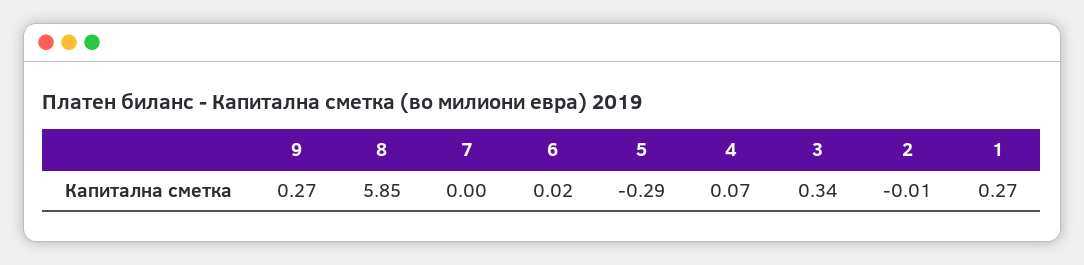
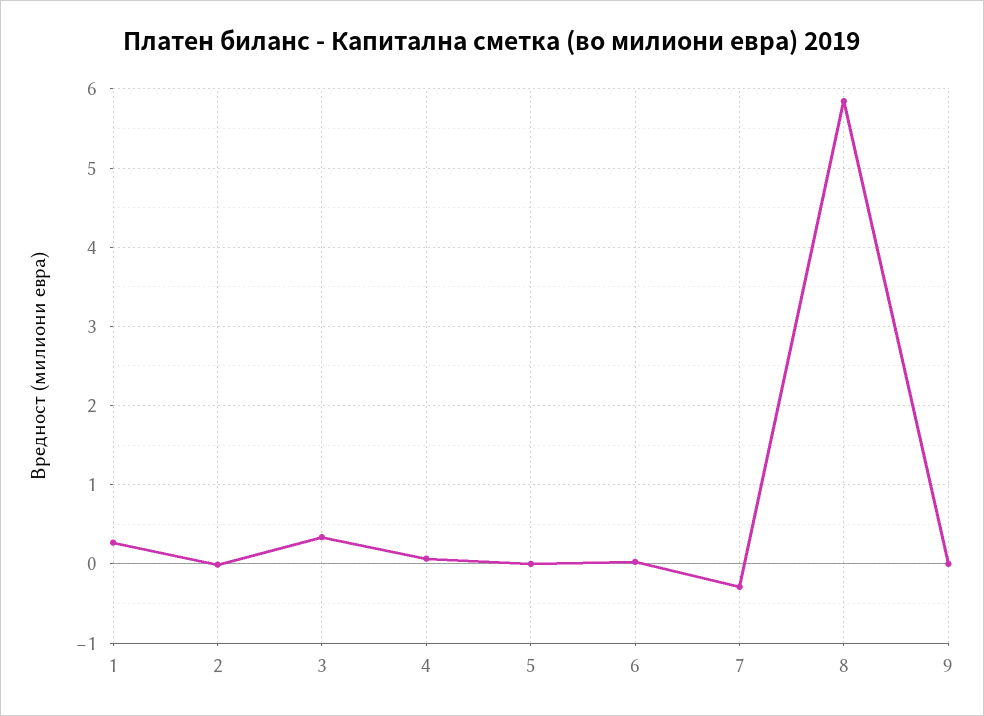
9: 0.27 -> 0
7: 0 -> -0.3
5: -0.29 -> 0

